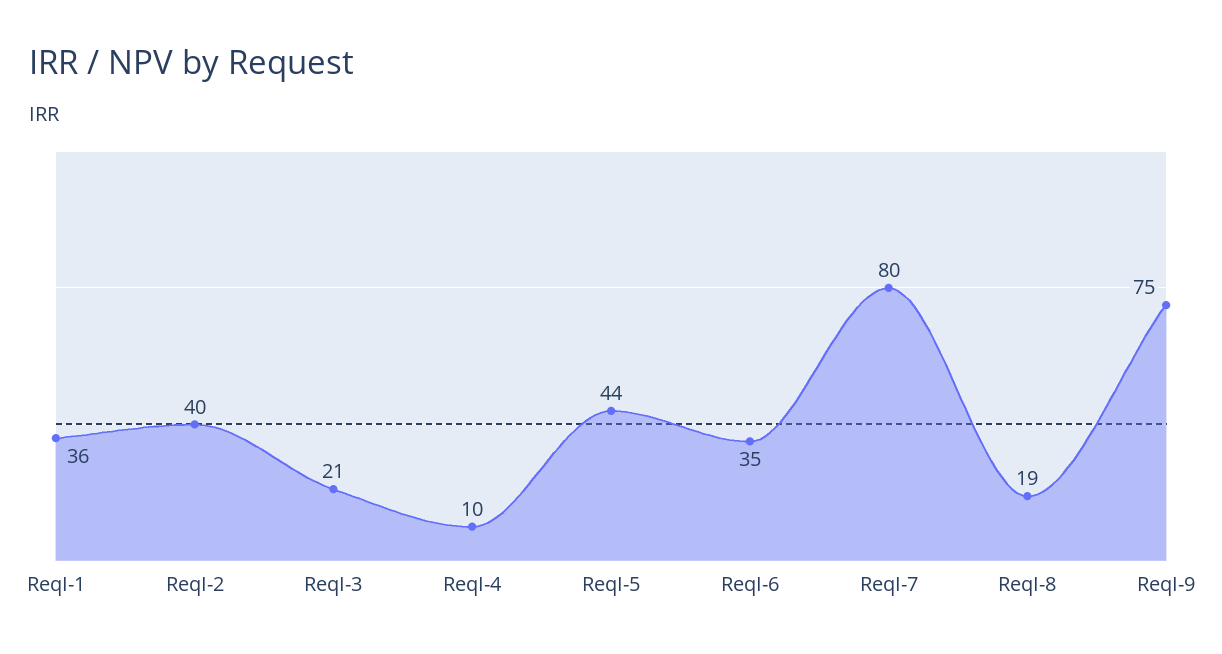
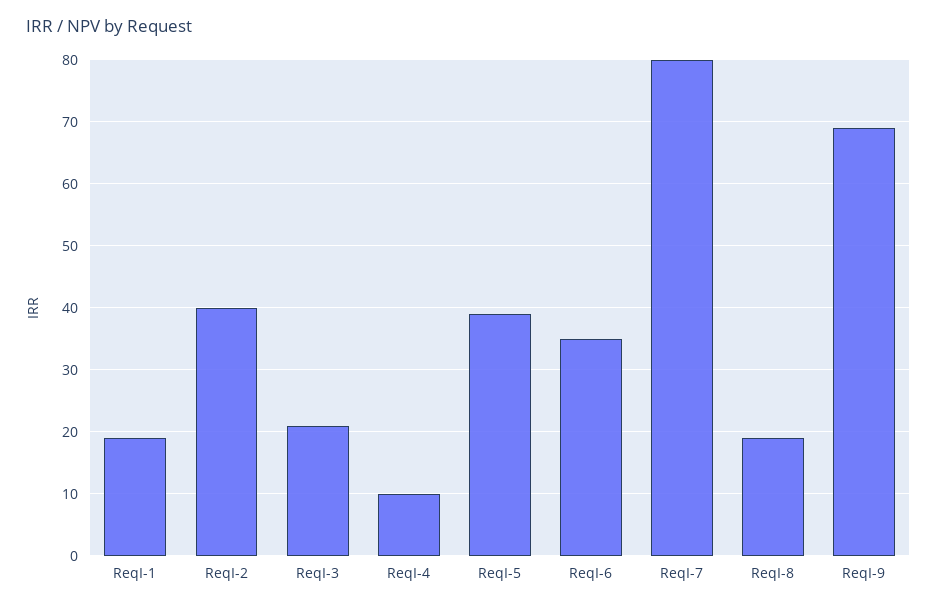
ReqI-1: 36 -> 19
ReqI-5: 44 -> 39
ReqI-9: 75 -> 69

